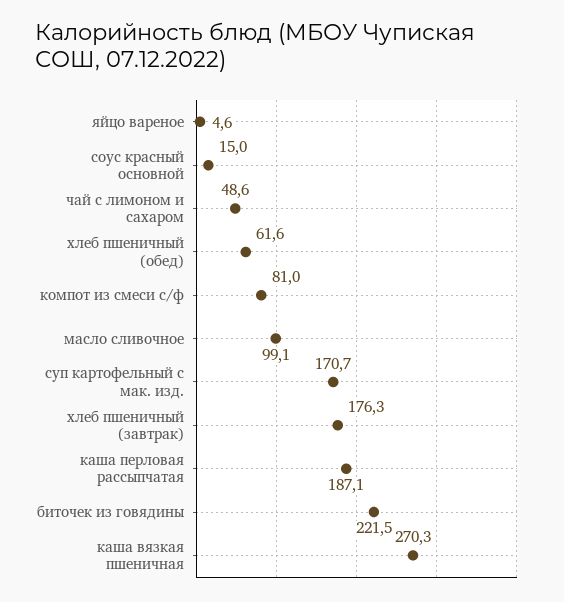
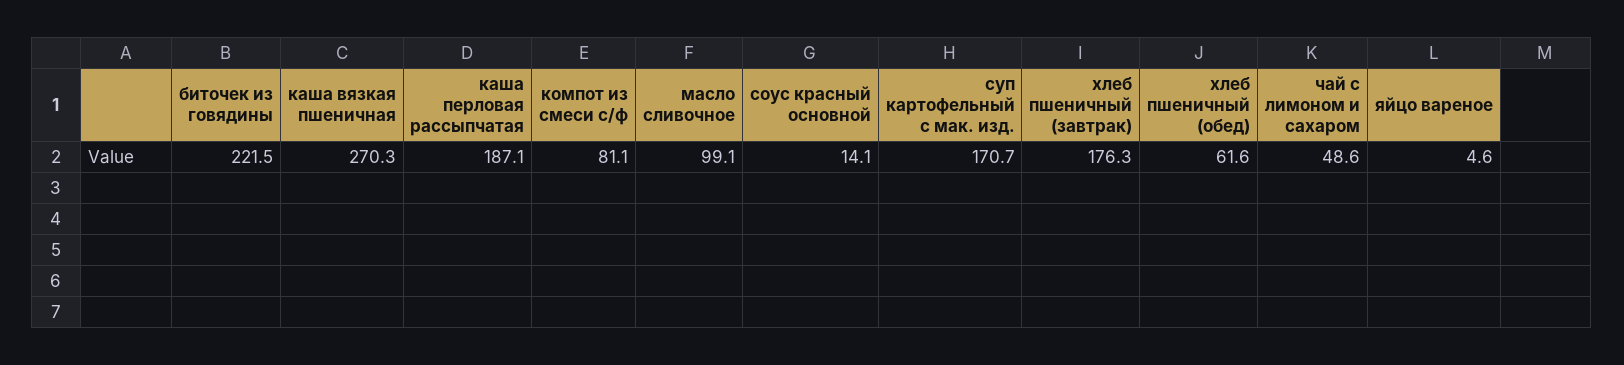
соус красный основной: 15 -> 14.1
компот из смеси с/ф: 81 -> 81.1

